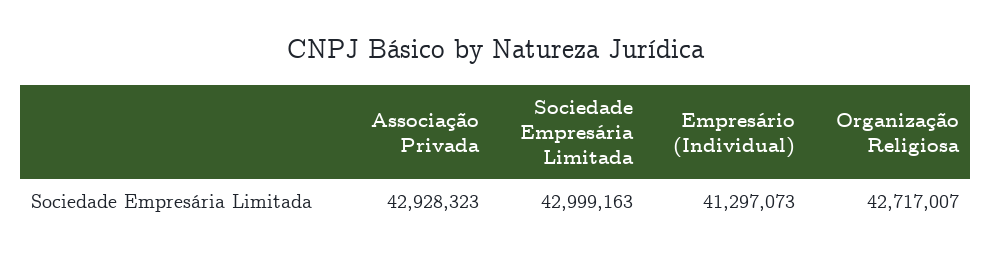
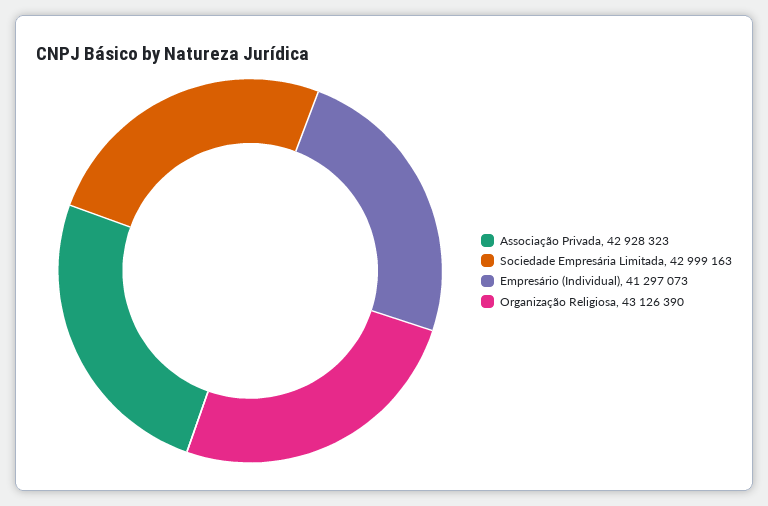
Organização Religiosa: 42717007 -> 43126390

